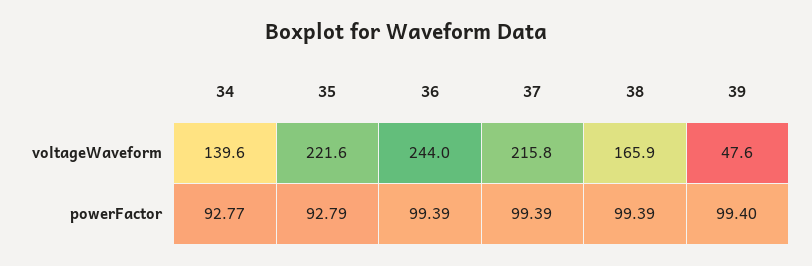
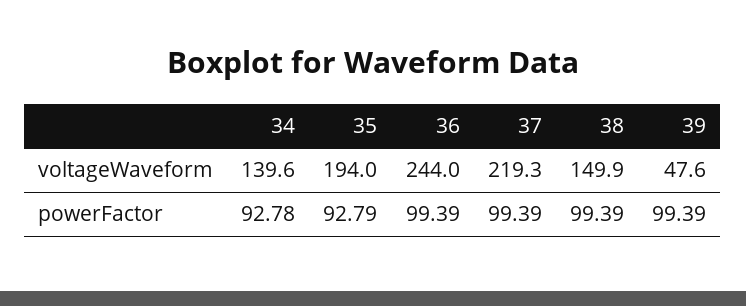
35, voltageWaveform: 221.6 -> 194
37, voltageWaveform: 215.8 -> 219.3
38, voltageWaveform: 165.9 -> 149.9
34, powerFactor: 92.77 -> 92.78
39, powerFactor: 99.4 -> 99.39

